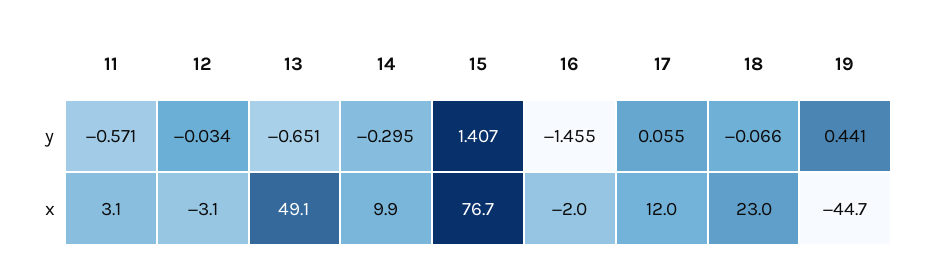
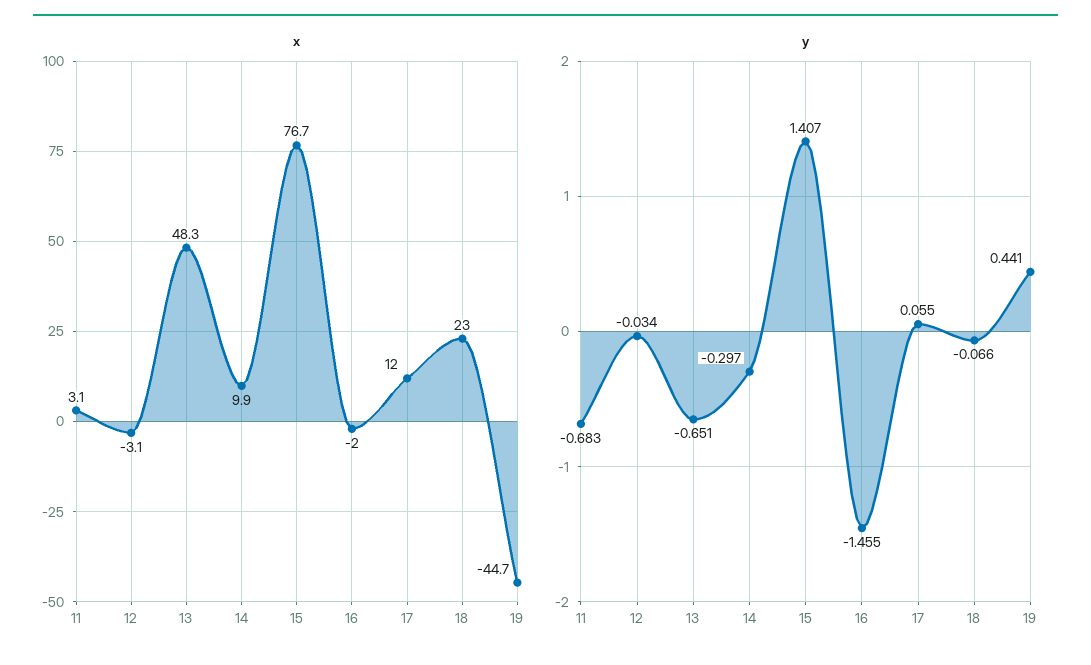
y, 11: -0.571 -> -0.683
y, 14: -0.295 -> -0.297
x, 13: 49.1 -> 48.3

